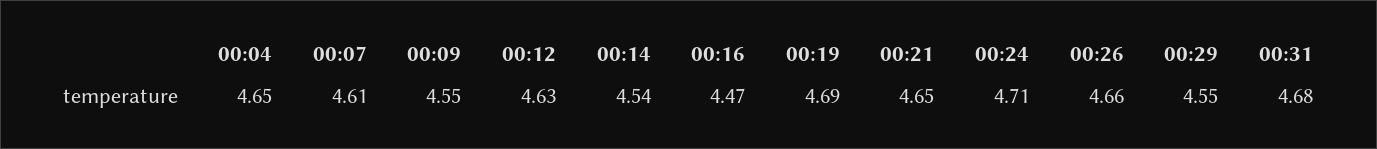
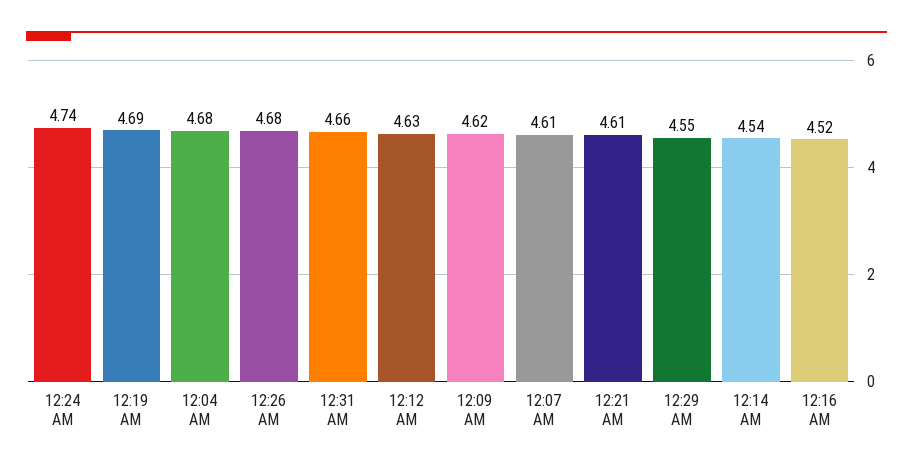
00:04: 4.65 -> 4.68
00:09: 4.55 -> 4.62
00:16: 4.47 -> 4.52
00:21: 4.65 -> 4.61
00:24: 4.71 -> 4.74
00:26: 4.66 -> 4.68
00:31: 4.68 -> 4.66

